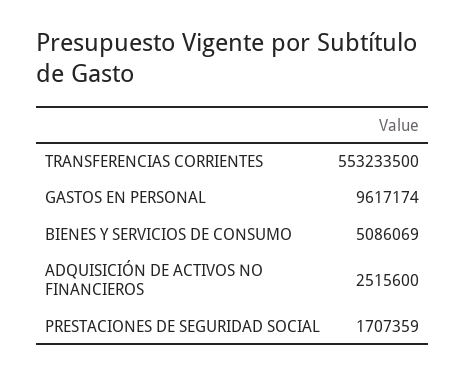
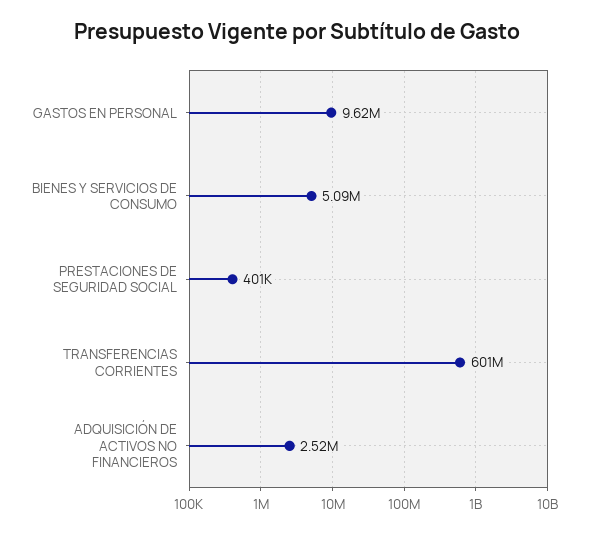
TRANSFERENCIAS CORRIENTES: 553233500 -> 601000000
PRESTACIONES DE SEGURIDAD SOCIAL: 1707359 -> 401000

